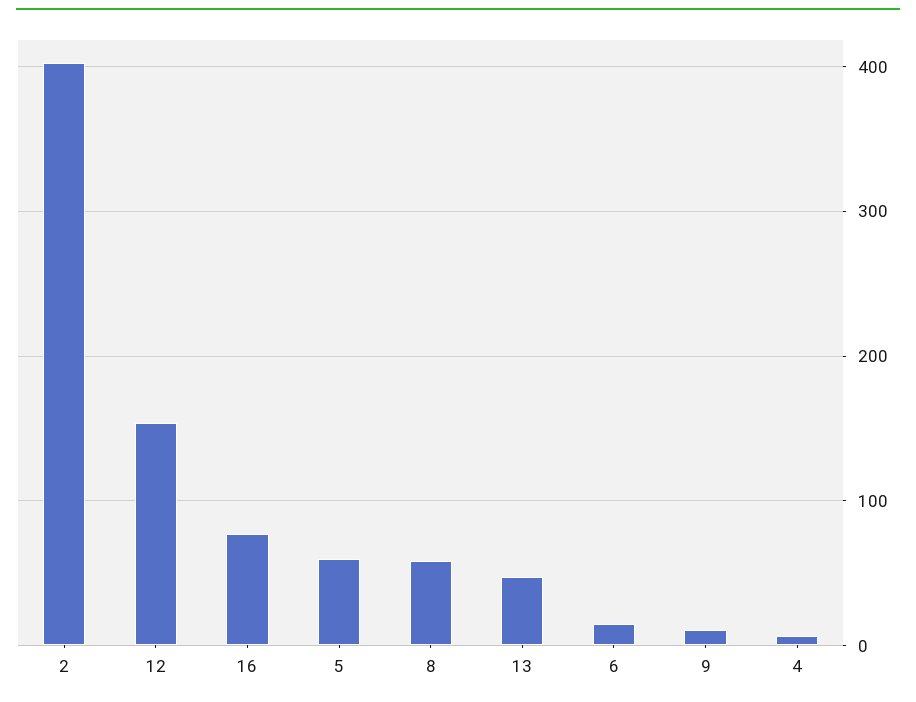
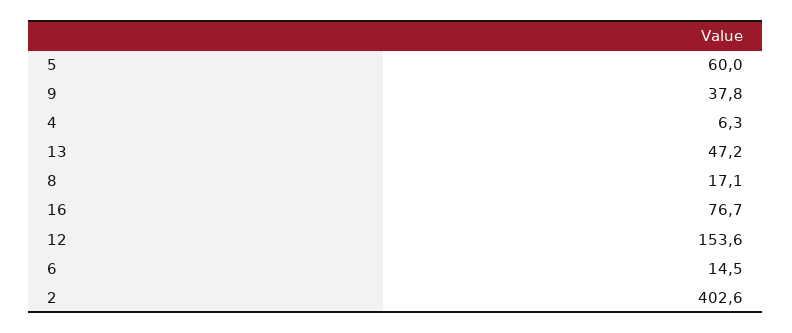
8: 60 -> 17.1
9: 10 -> 37.8

